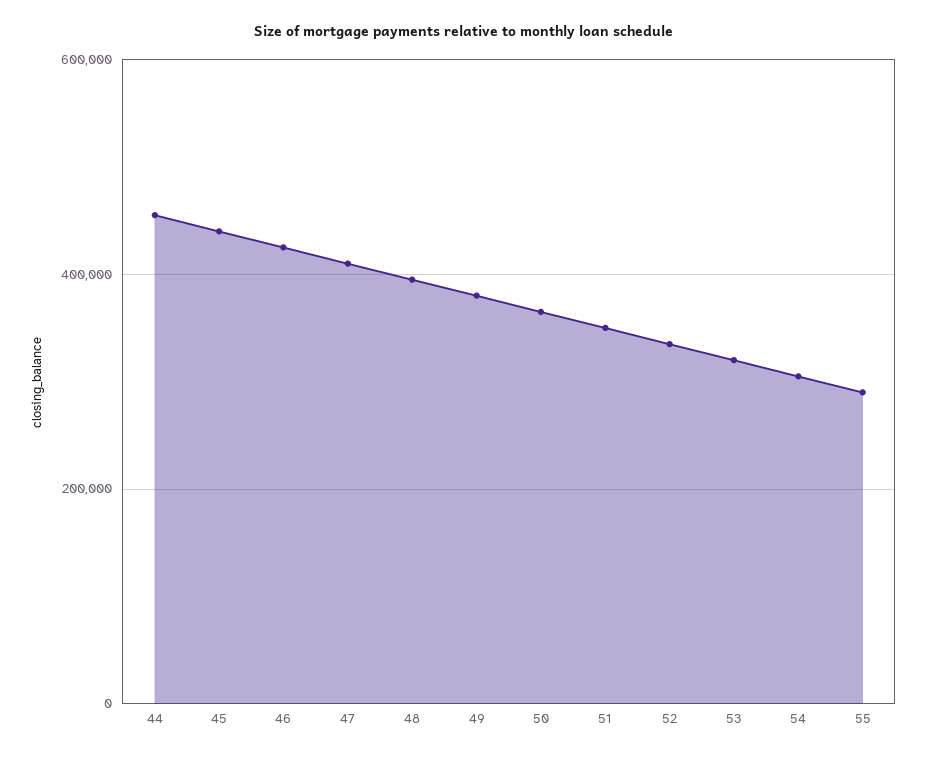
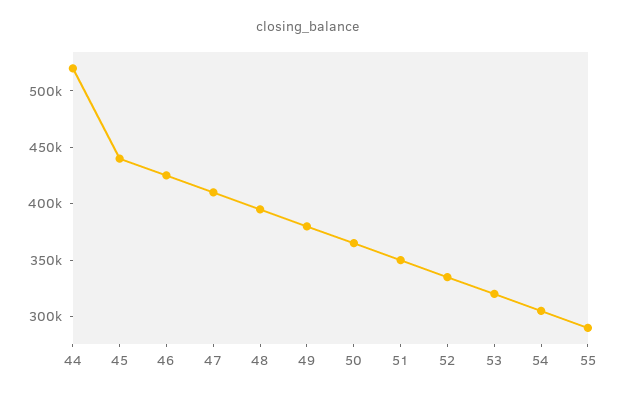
44: 460000 -> 520000

